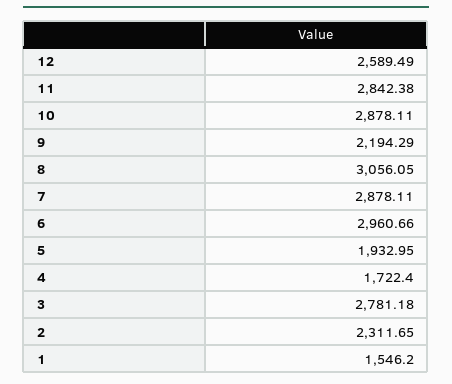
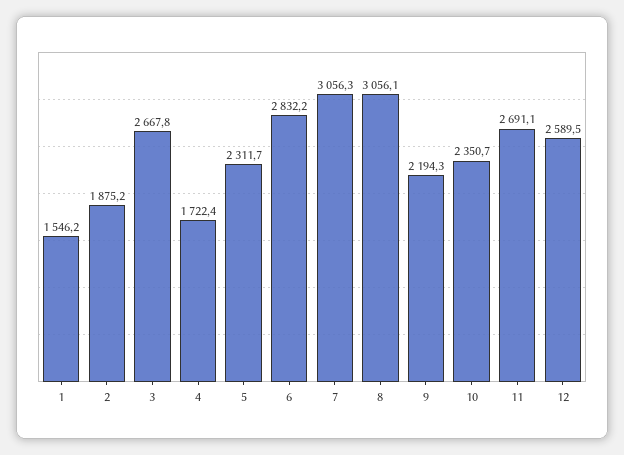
11: 2842.38 -> 2691.1
10: 2878.11 -> 2350.7
7: 2878.11 -> 3056.3
6: 2960.66 -> 2832.2
5: 1932.95 -> 2311.7
3: 2781.18 -> 2667.8
2: 2311.65 -> 1875.2

